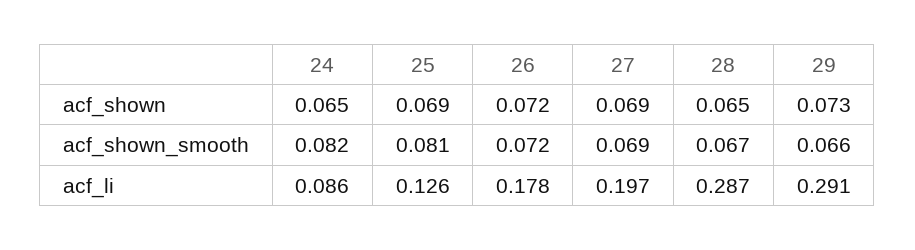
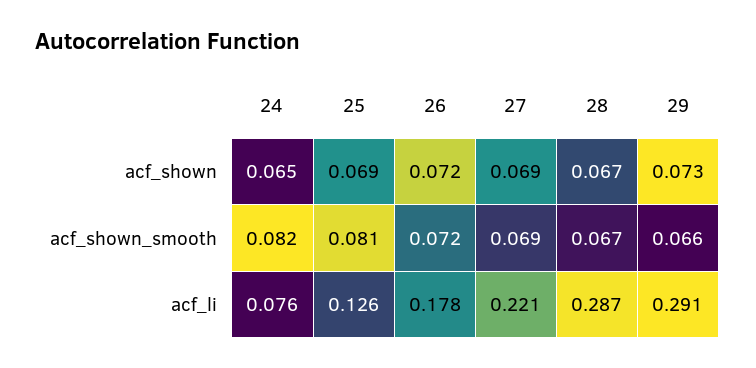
28, acf_shown: 0.065 -> 0.067
24, acf_li: 0.086 -> 0.076
27, acf_li: 0.197 -> 0.221

